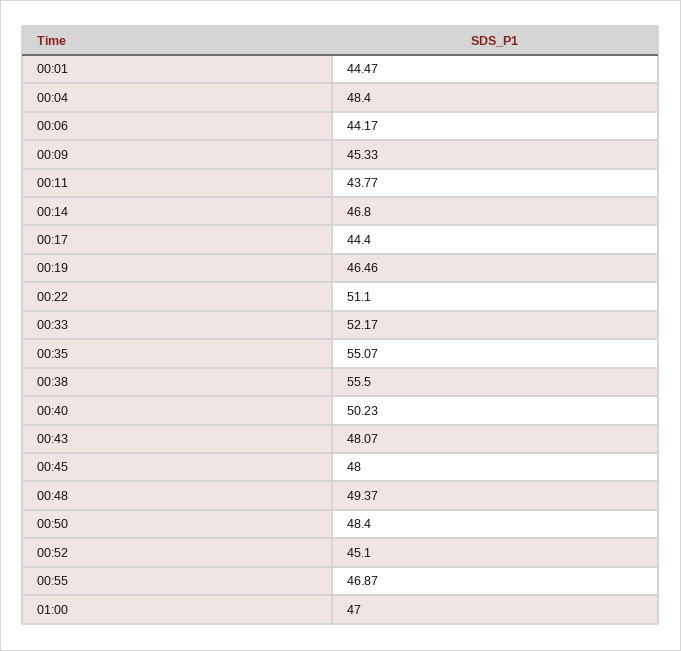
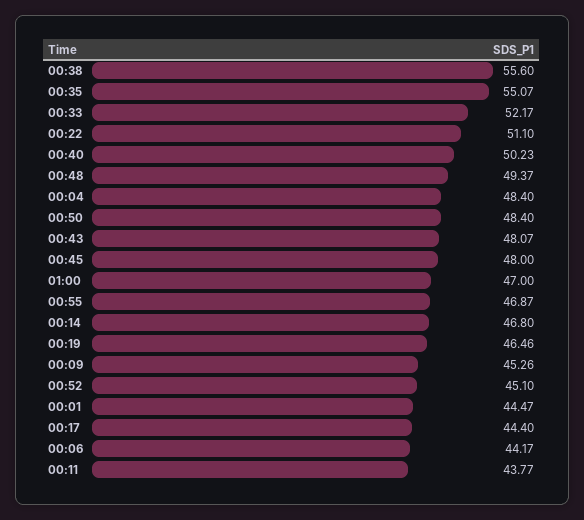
00:09: 45.33 -> 45.26
00:38: 55.5 -> 55.6

